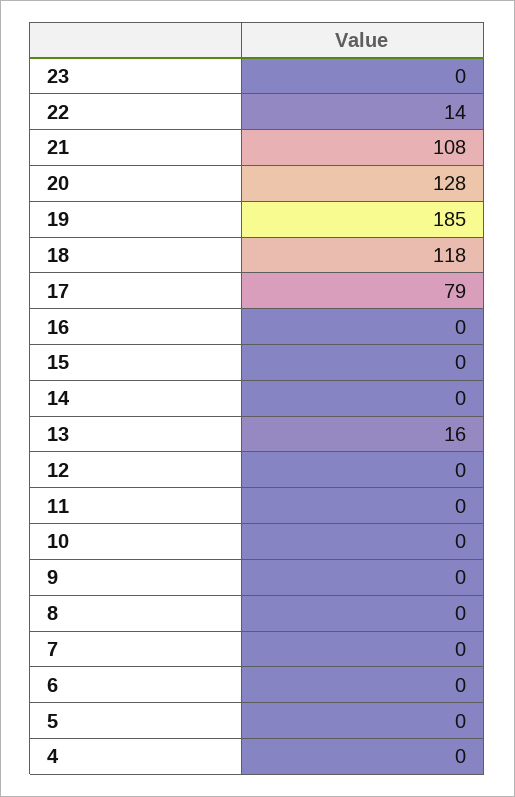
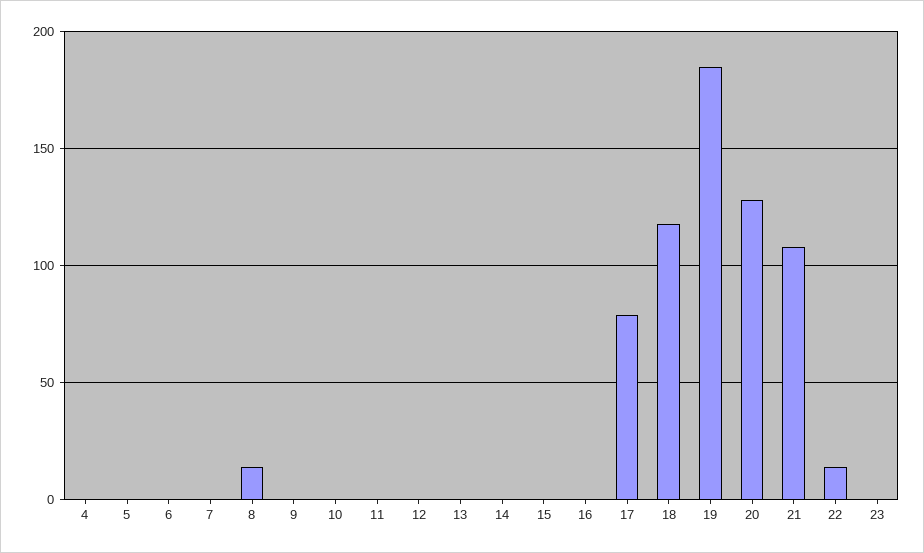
13: 16 -> 0
8: 0 -> 15

